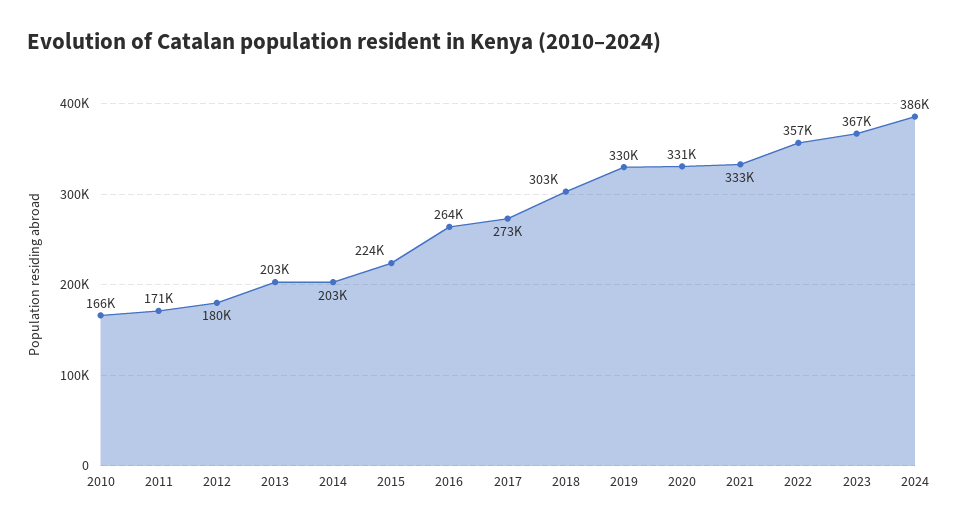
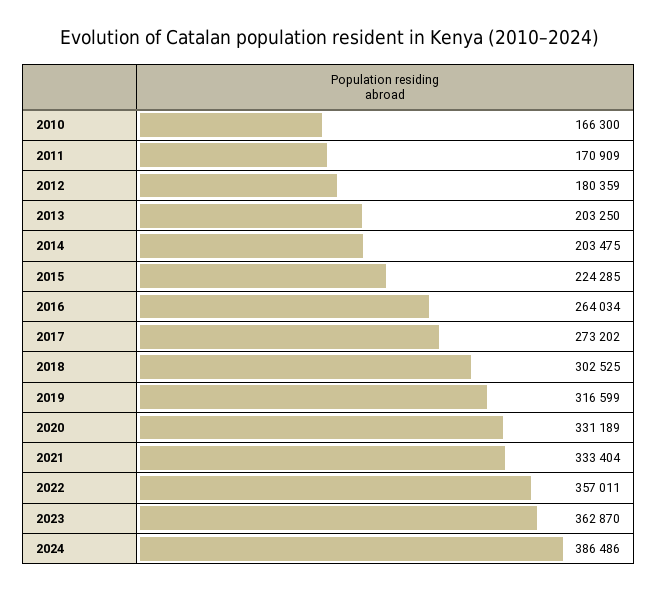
2019: 330000 -> 316599
2023: 367000 -> 362870

